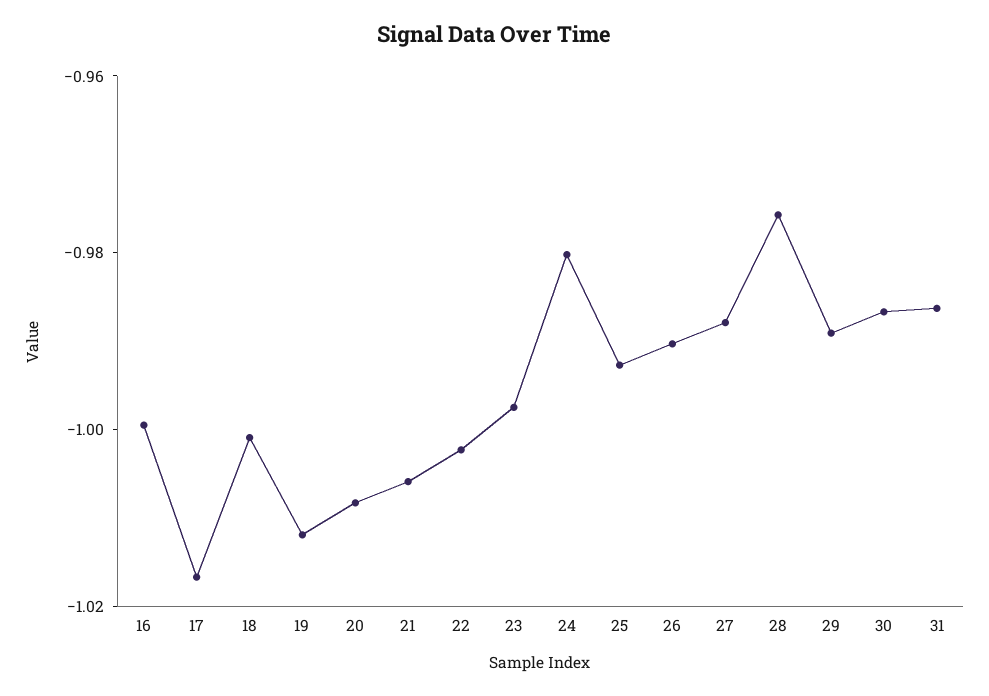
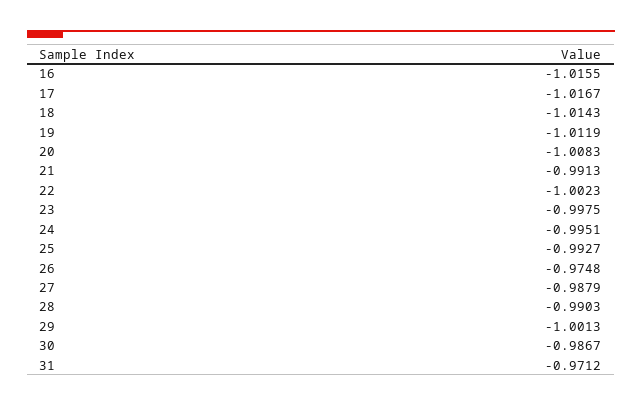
16: -1 -> -1.0155
18: -1 -> -1.0143
21: -1.005 -> -0.9913
24: -0.98 -> -0.9951
26: -0.99 -> -0.9748
28: -0.975 -> -0.9903
29: -0.99 -> -1.0013
31: -0.985 -> -0.9712

